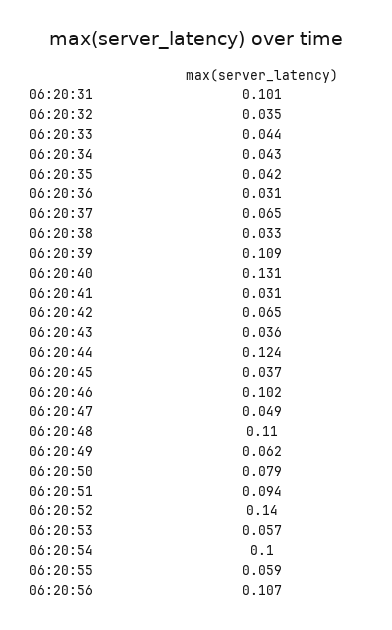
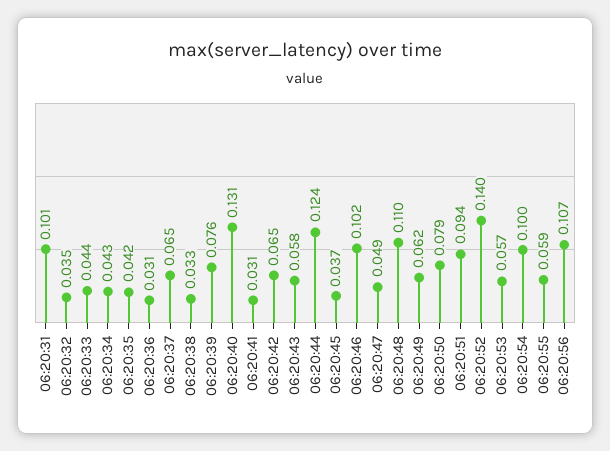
06:20:39: 0.109 -> 0.076
06:20:43: 0.036 -> 0.058

